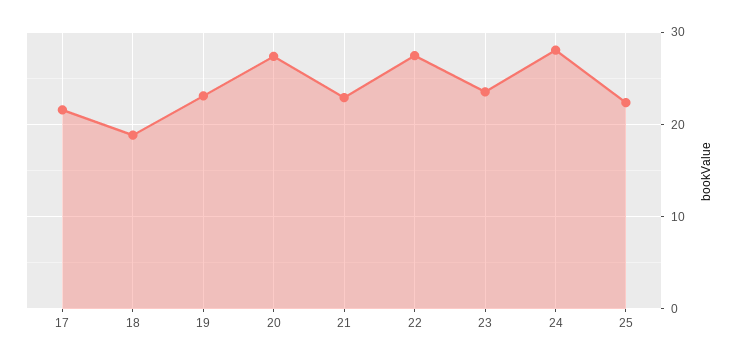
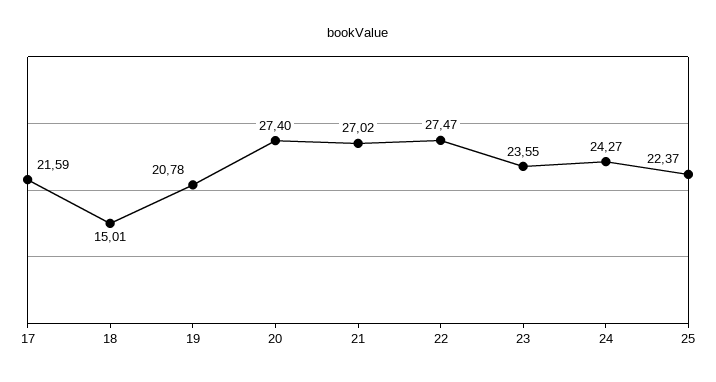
18: 19 -> 15.01
19: 23 -> 20.78
21: 23 -> 27.02
24: 28 -> 24.27

